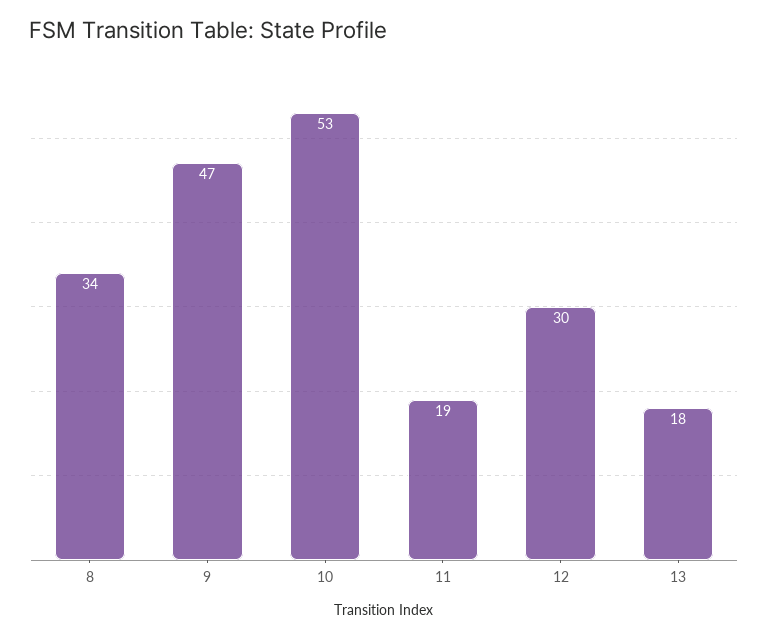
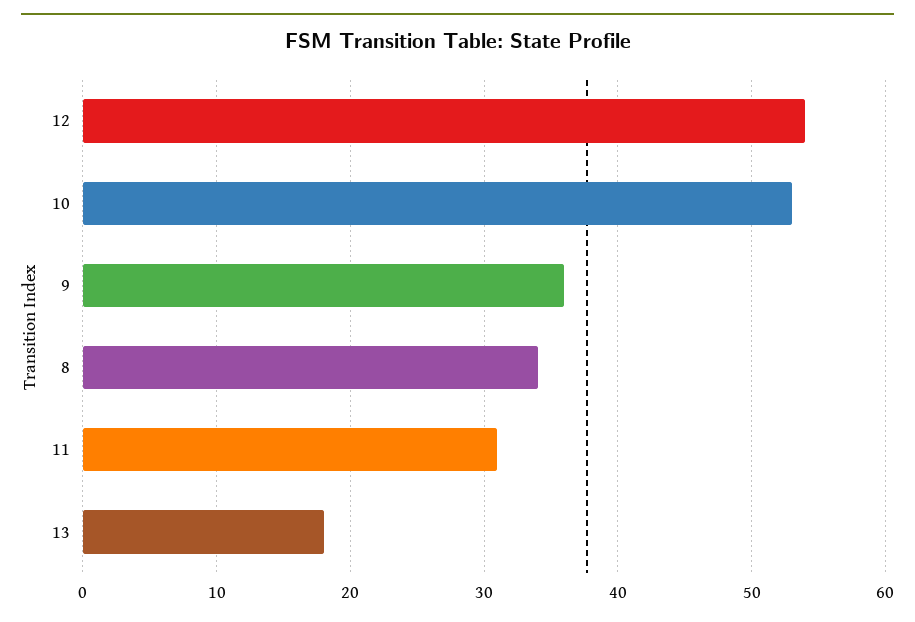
9: 47 -> 36
11: 19 -> 31
12: 30 -> 54

